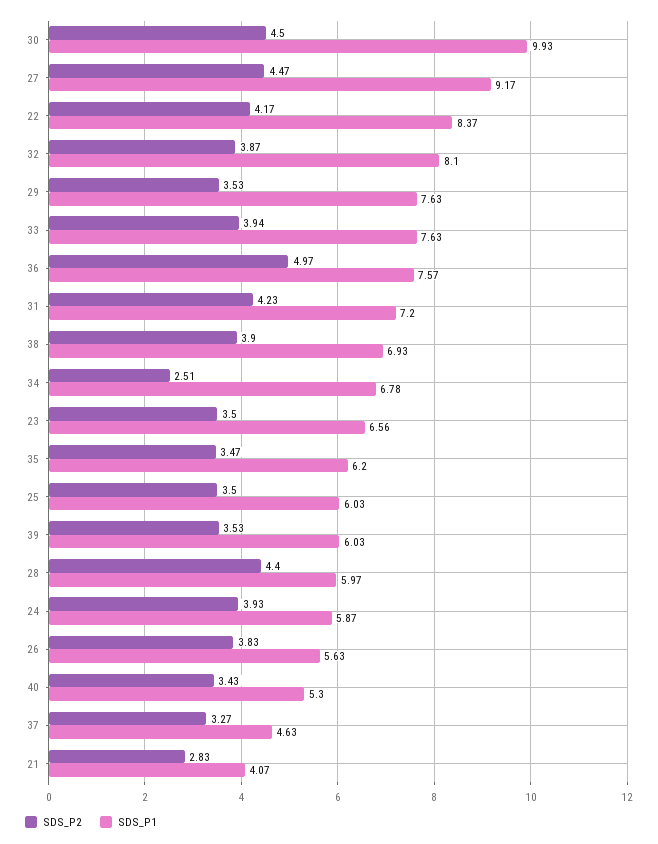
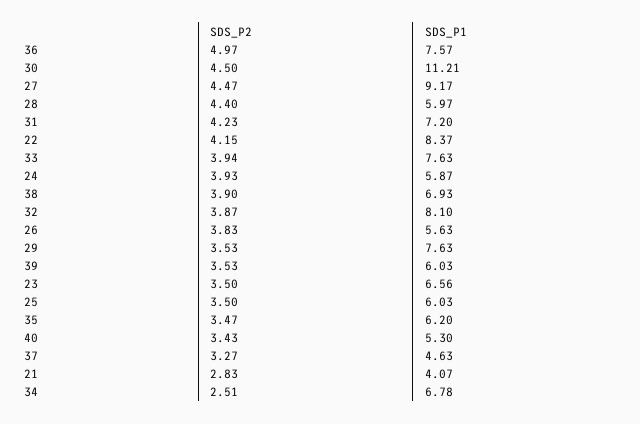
SDS_P1, 30: 9.93 -> 11.21
SDS_P2, 22: 4.17 -> 4.15

